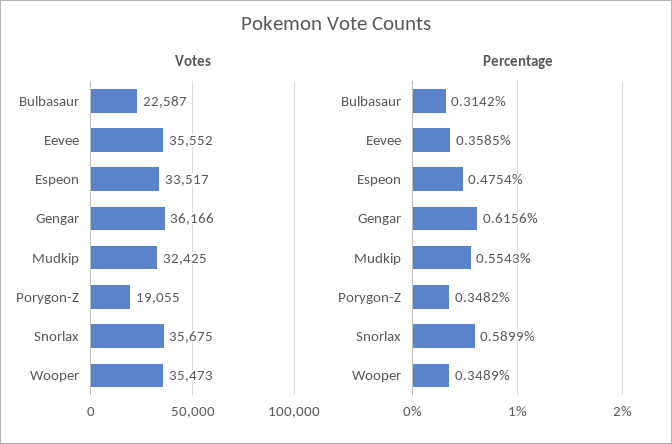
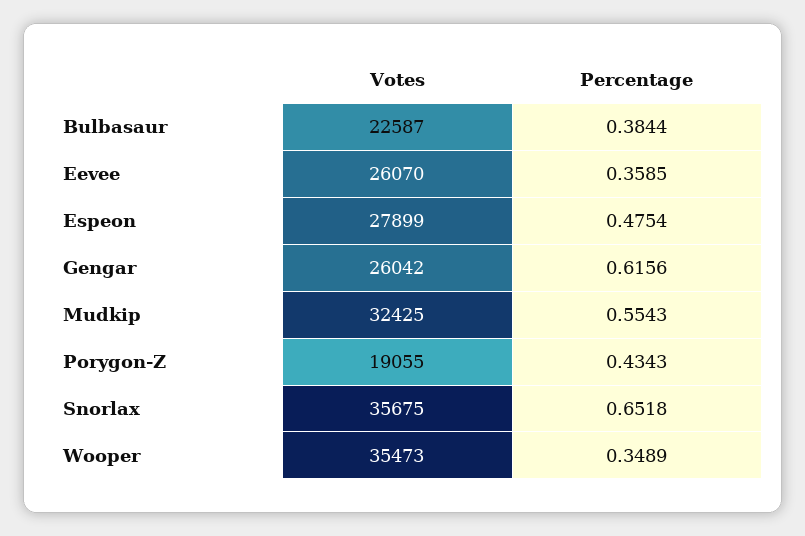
Votes, Eevee: 35552 -> 26070
Votes, Espeon: 33517 -> 27899
Votes, Gengar: 36166 -> 26042
Percentage, Bulbasaur: 0.3142 -> 0.3844
Percentage, Porygon-Z: 0.3482 -> 0.4343
Percentage, Snorlax: 0.5899 -> 0.6518

